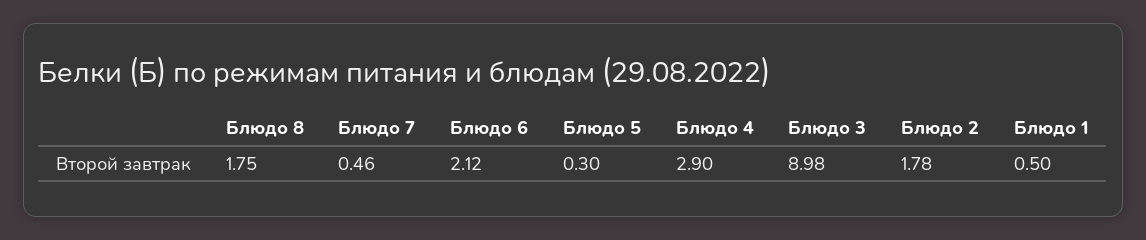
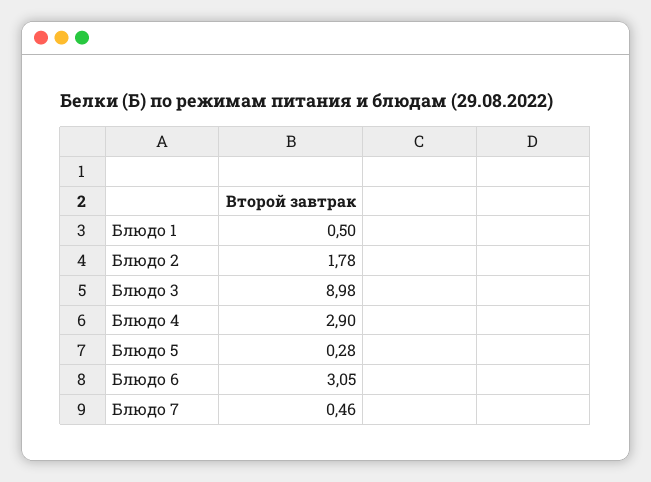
Блюдо 8: 1.75 -> none
Блюдо 6: 2.12 -> 3.05
Блюдо 5: 0.3 -> 0.28

